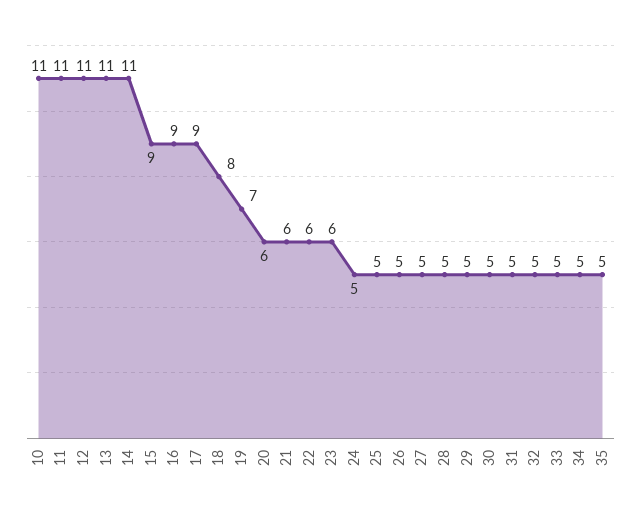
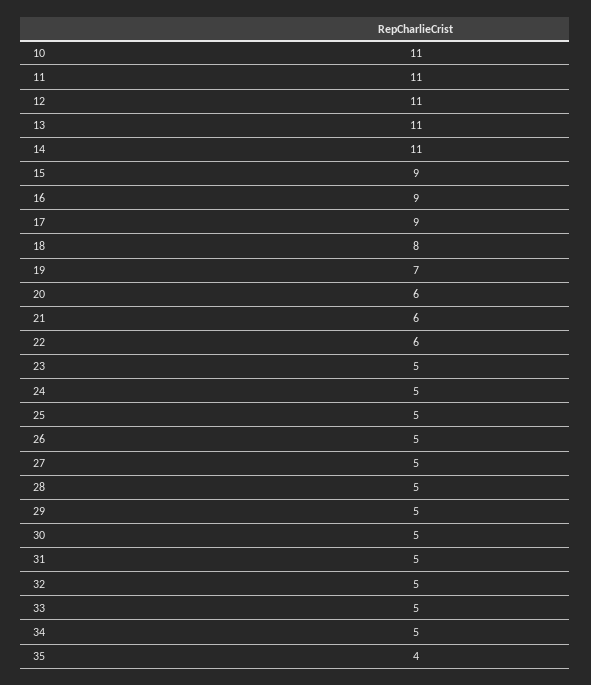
23: 6 -> 5
35: 5 -> 4

